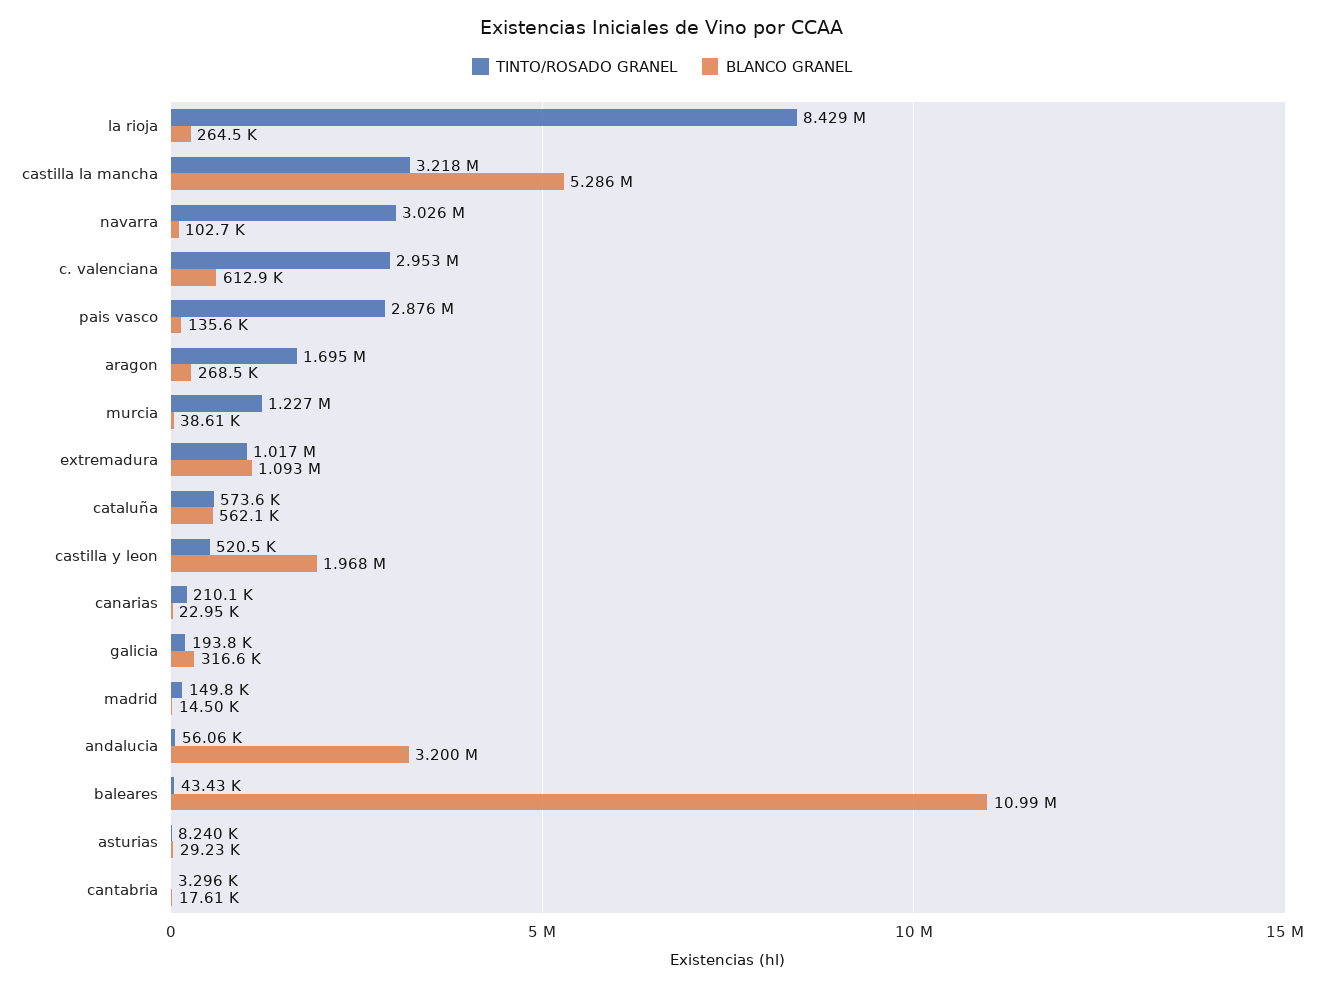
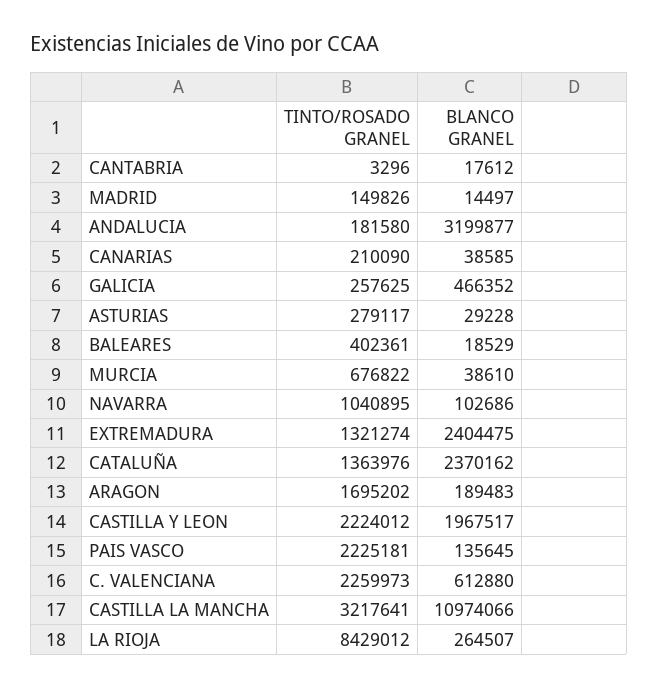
BLANCO GRANEL, castilla la mancha: 5286000 -> 10974066
TINTO/ROSADO GRANEL, navarra: 3026000 -> 1040895
TINTO/ROSADO GRANEL, c. valenciana: 2953000 -> 2259973
TINTO/ROSADO GRANEL, pais vasco: 2876000 -> 2225181
BLANCO GRANEL, aragon: 268500 -> 189483
TINTO/ROSADO GRANEL, murcia: 1227000 -> 676822
TINTO/ROSADO GRANEL, extremadura: 1017000 -> 1321274
BLANCO GRANEL, extremadura: 1093000 -> 2404475
TINTO/ROSADO GRANEL, cataluña: 573600 -> 1363976
BLANCO GRANEL, cataluña: 562100 -> 2370162
TINTO/ROSADO GRANEL, castilla y leon: 520500 -> 2224012
BLANCO GRANEL, canarias: 22950 -> 38585
TINTO/ROSADO GRANEL, galicia: 193800 -> 257625
BLANCO GRANEL, galicia: 316600 -> 466352
TINTO/ROSADO GRANEL, andalucia: 56060 -> 181580
TINTO/ROSADO GRANEL, baleares: 43430 -> 402361
BLANCO GRANEL, baleares: 10990000 -> 18529
TINTO/ROSADO GRANEL, asturias: 8240 -> 279117

